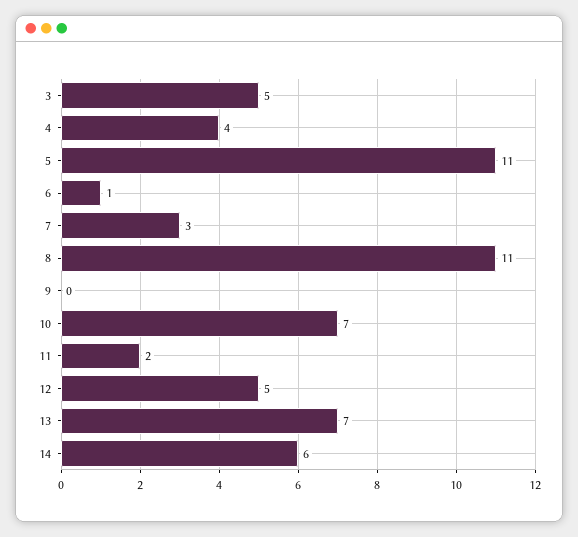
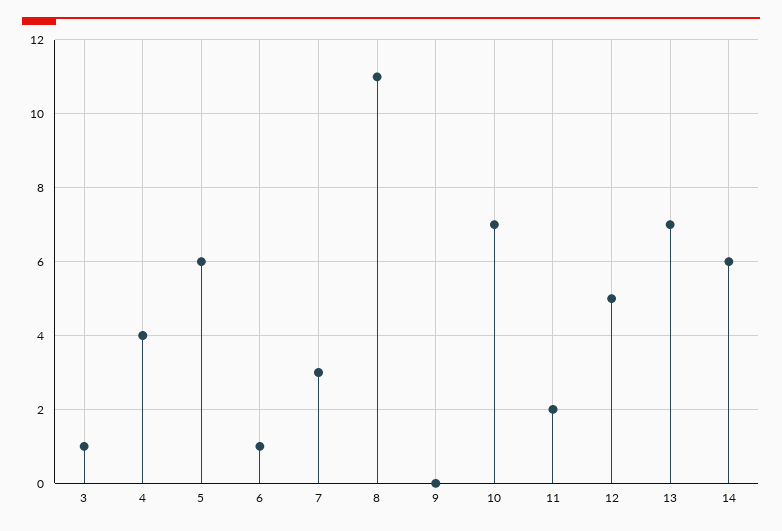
3: 5 -> 1
5: 11 -> 6

